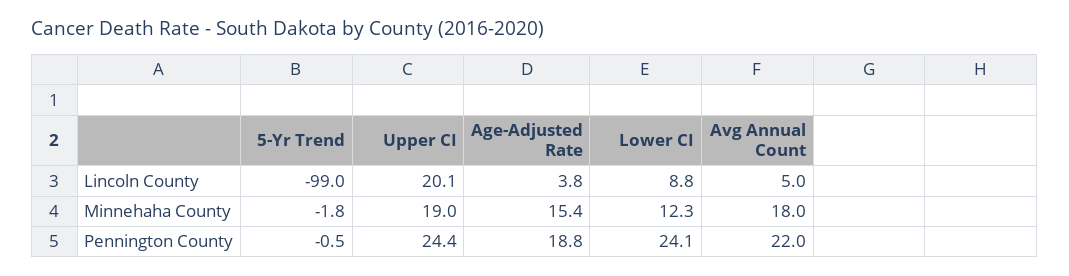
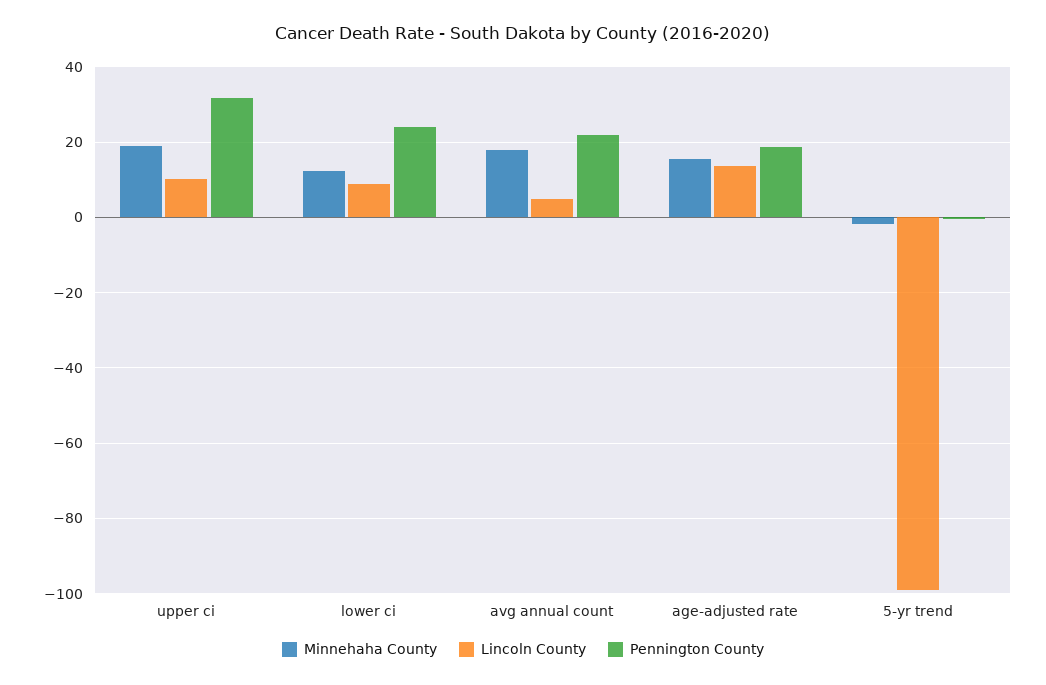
Lincoln County, Upper CI: 20.1 -> 10
Lincoln County, Age-Adjusted Rate: 3.8 -> 14
Pennington County, Upper CI: 24.4 -> 32

